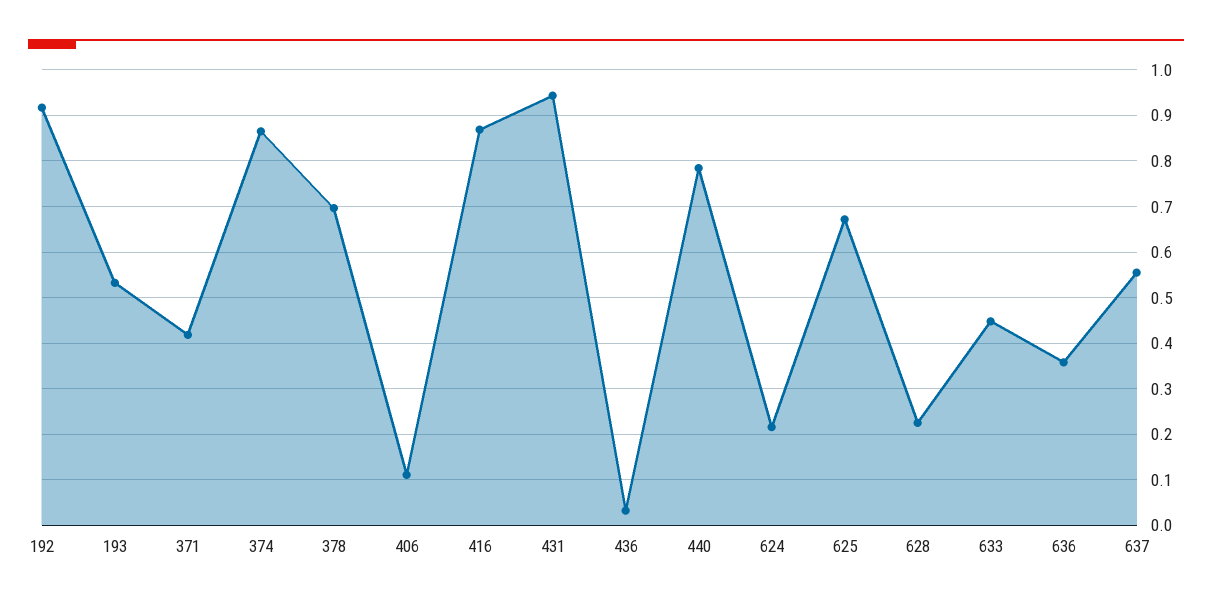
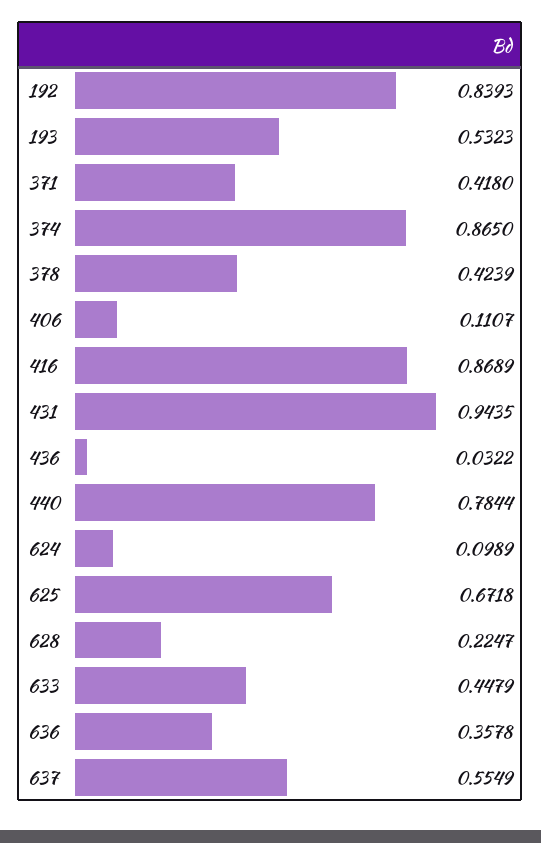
192: 0.92 -> 0.8393
378: 0.7 -> 0.4239
624: 0.22 -> 0.0989

